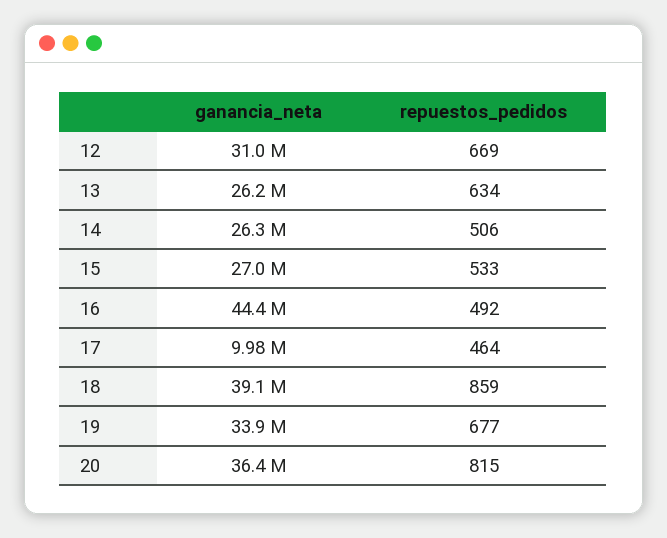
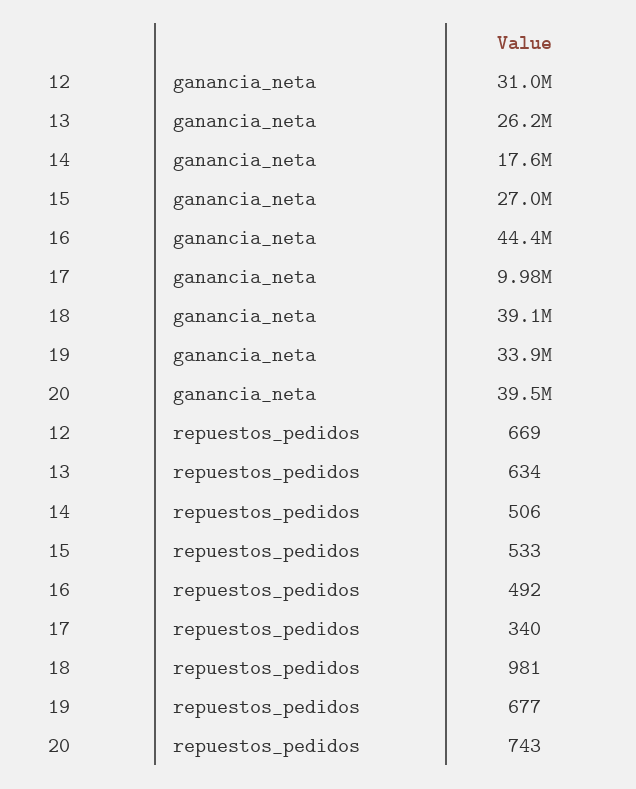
ganancia_neta, 14: 26300000 -> 17600000
repuestos_pedidos, 17: 464 -> 340
repuestos_pedidos, 18: 859 -> 981
ganancia_neta, 20: 36400000 -> 39500000
repuestos_pedidos, 20: 815 -> 743

